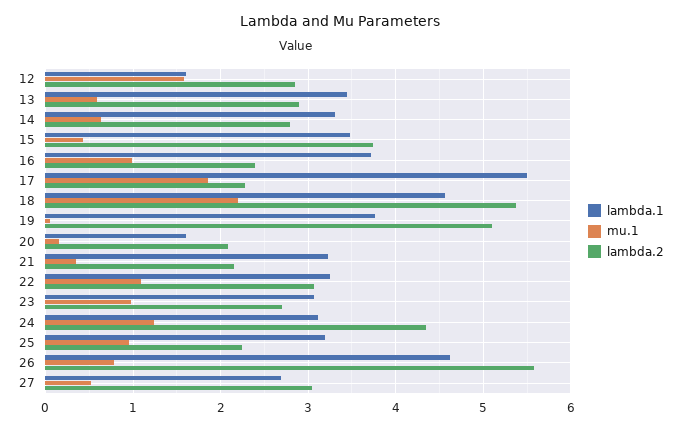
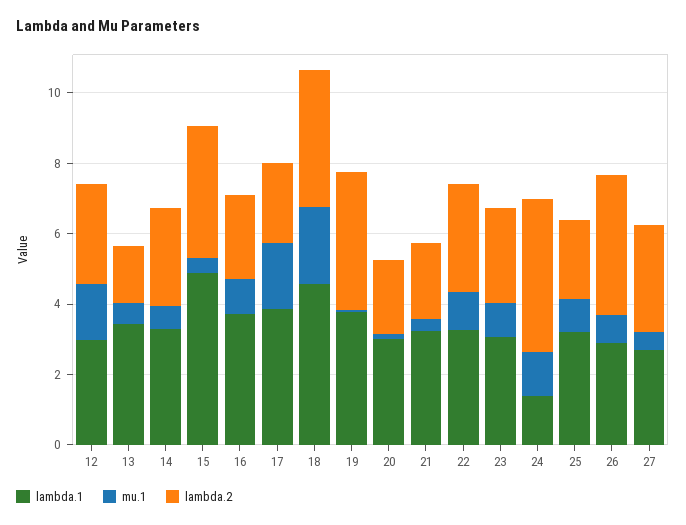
lambda.1, 12: 1.6 -> 3
lambda.2, 13: 2.9 -> 1.5
lambda.1, 15: 3.5 -> 5
lambda.1, 17: 5.5 -> 4
lambda.2, 18: 5.4 -> 4
lambda.2, 19: 5.1 -> 4
lambda.1, 20: 1.6 -> 3
lambda.1, 24: 3.1 -> 1.5
lambda.1, 26: 4.6 -> 3
lambda.2, 26: 5.6 -> 4

